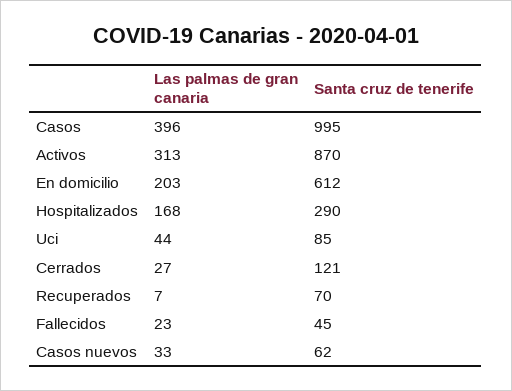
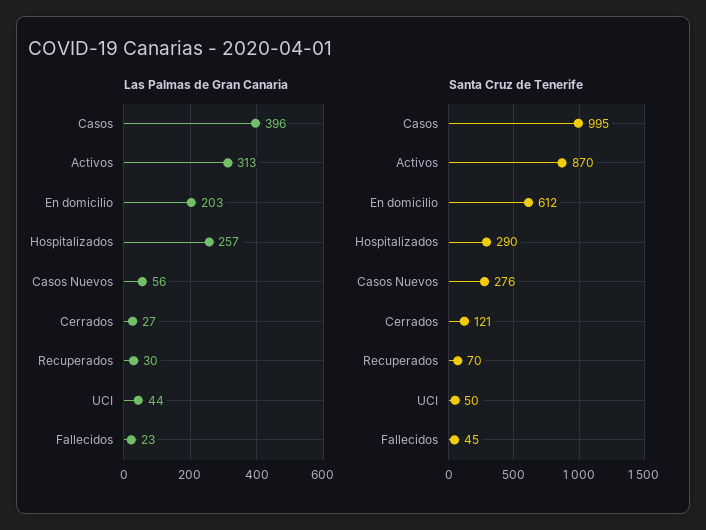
Las palmas de gran canaria, Hospitalizados: 168 -> 257
Santa cruz de tenerife, Uci: 85 -> 50
Las palmas de gran canaria, Recuperados: 7 -> 30
Las palmas de gran canaria, Casos nuevos: 33 -> 56
Santa cruz de tenerife, Casos nuevos: 62 -> 276

